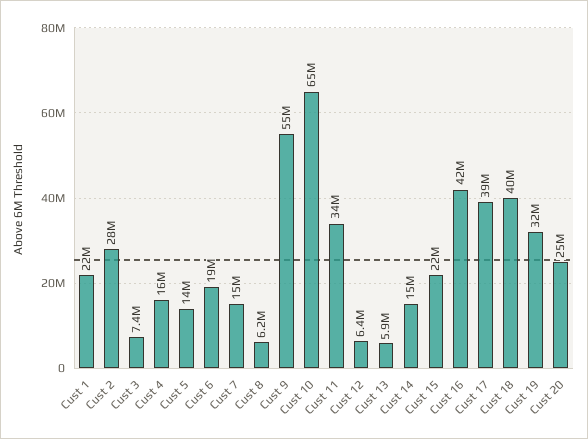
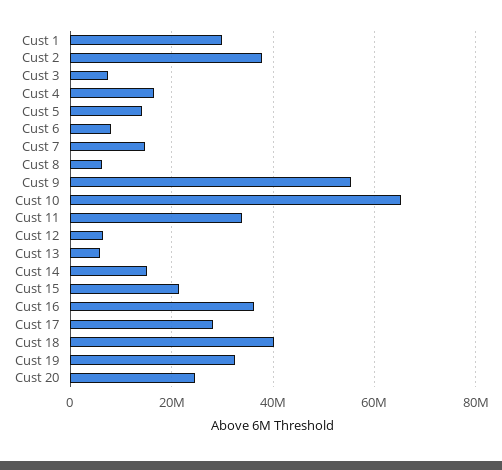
Cust 1: 22000000 -> 30000000
Cust 2: 28000000 -> 38000000
Cust 6: 19000000 -> 8000000
Cust 16: 42000000 -> 36000000
Cust 17: 39000000 -> 28000000

